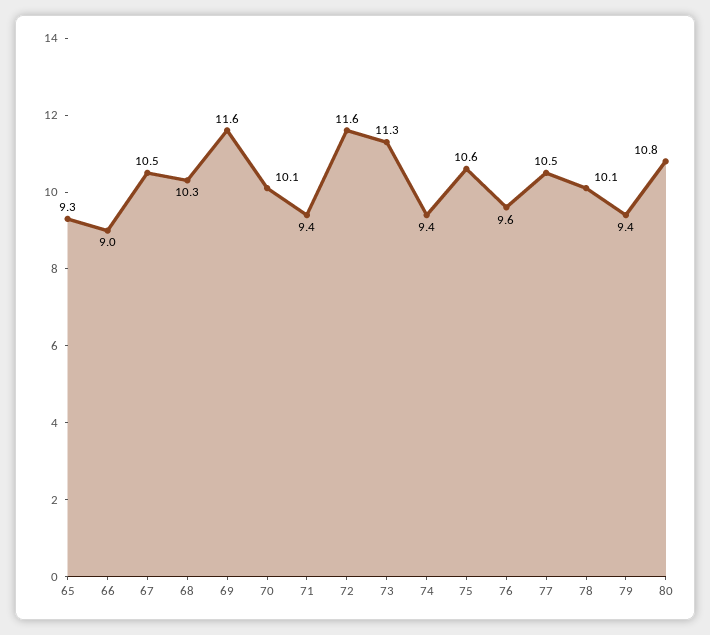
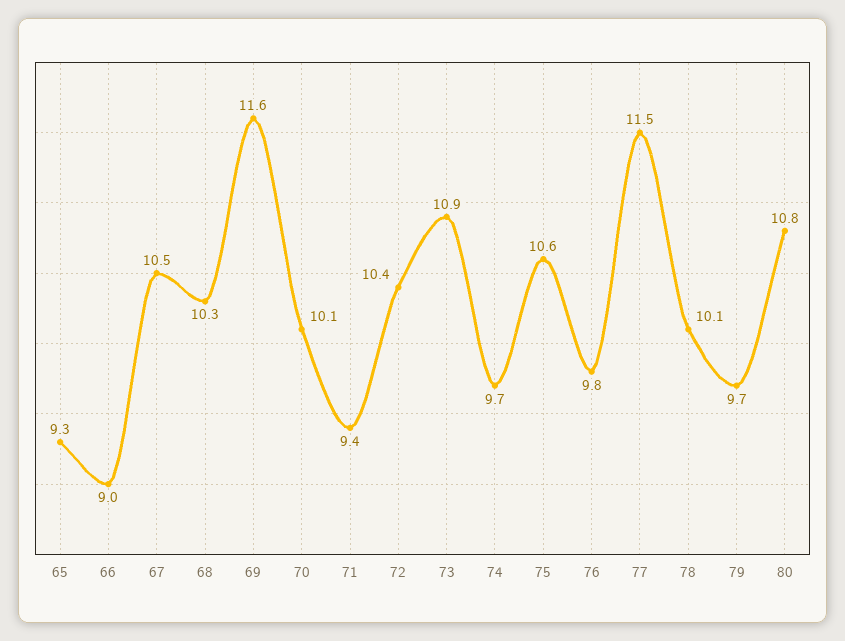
72: 11.6 -> 10.4
73: 11.3 -> 10.9
74: 9.4 -> 9.7
76: 9.6 -> 9.8
77: 10.5 -> 11.5
79: 9.4 -> 9.7

